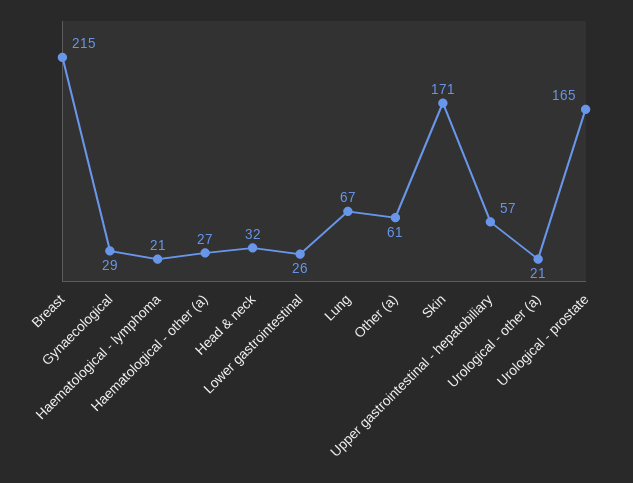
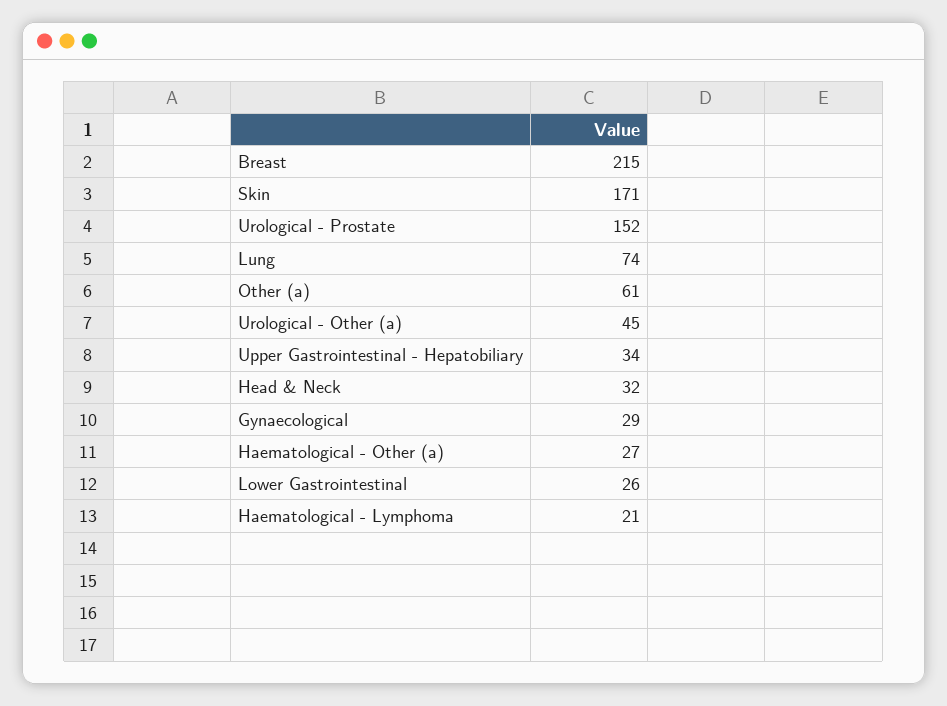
Lung: 67 -> 74
Upper gastrointestinal - hepatobiliary: 57 -> 34
Urological - other (a): 21 -> 45
Urological - prostate: 165 -> 152

